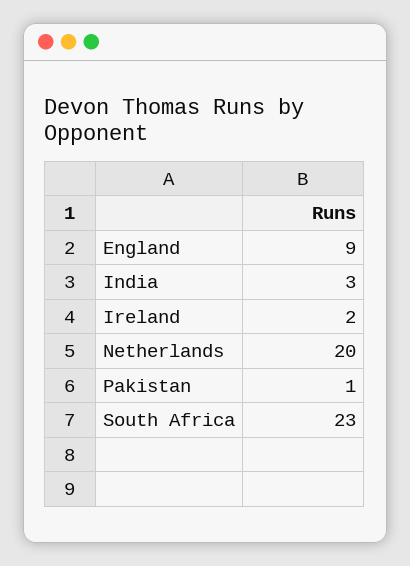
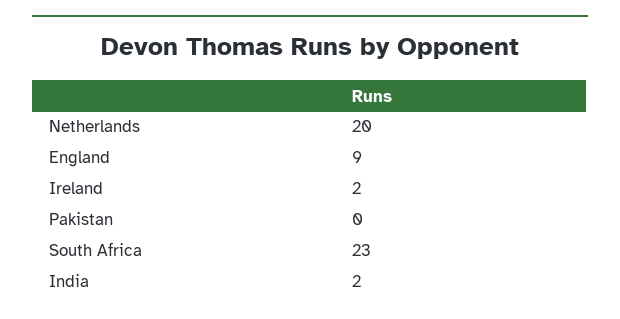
India: 3 -> 2
Pakistan: 1 -> 0

